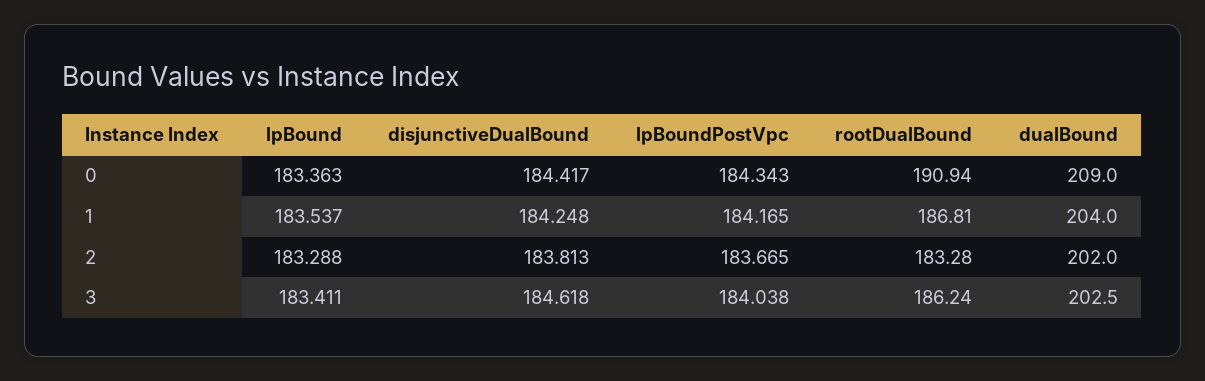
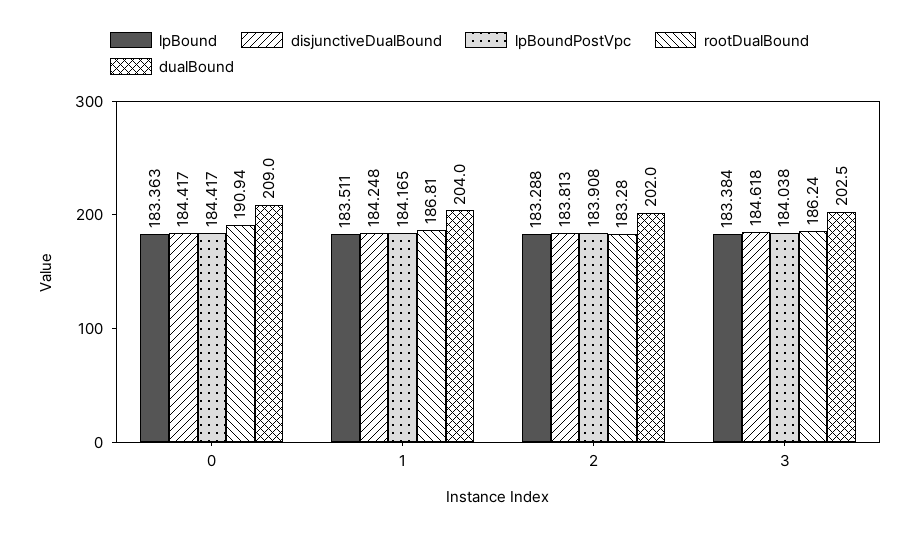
lpBoundPostVpc, 0: 184.343 -> 184.417
lpBound, 1: 183.537 -> 183.511
lpBoundPostVpc, 2: 183.665 -> 183.908
lpBound, 3: 183.411 -> 183.384

